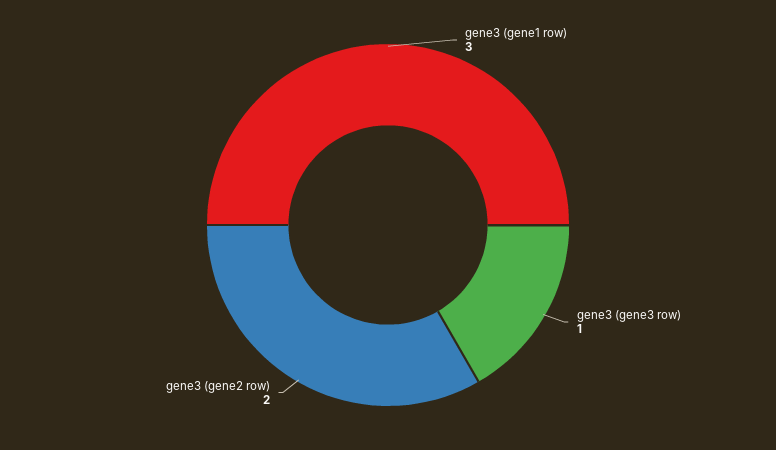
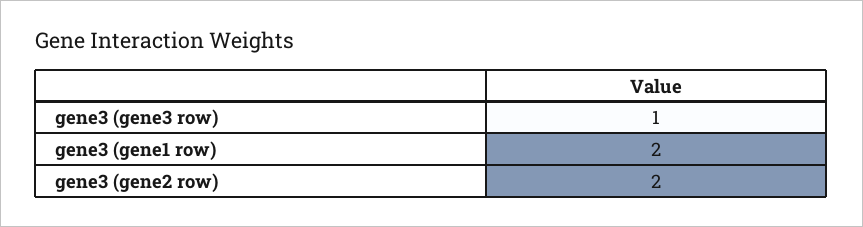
gene3 (gene1 row): 3 -> 2

